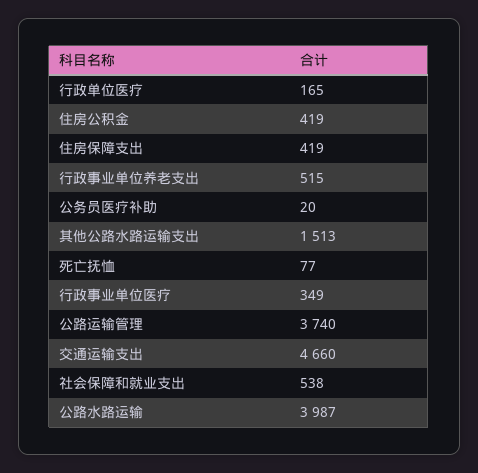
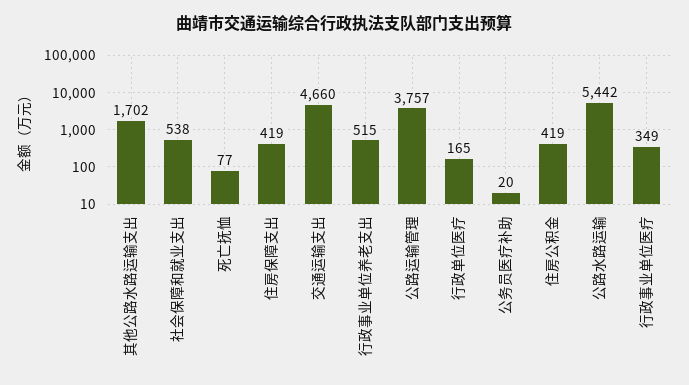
其他公路水路运输支出: 1513 -> 1702
公路运输管理: 3740 -> 3757
公路水路运输: 3987 -> 5442

